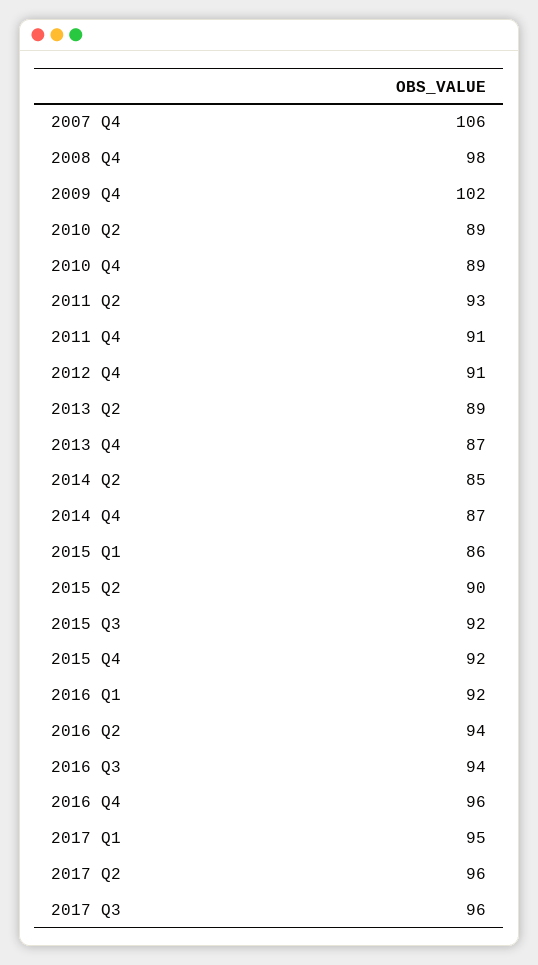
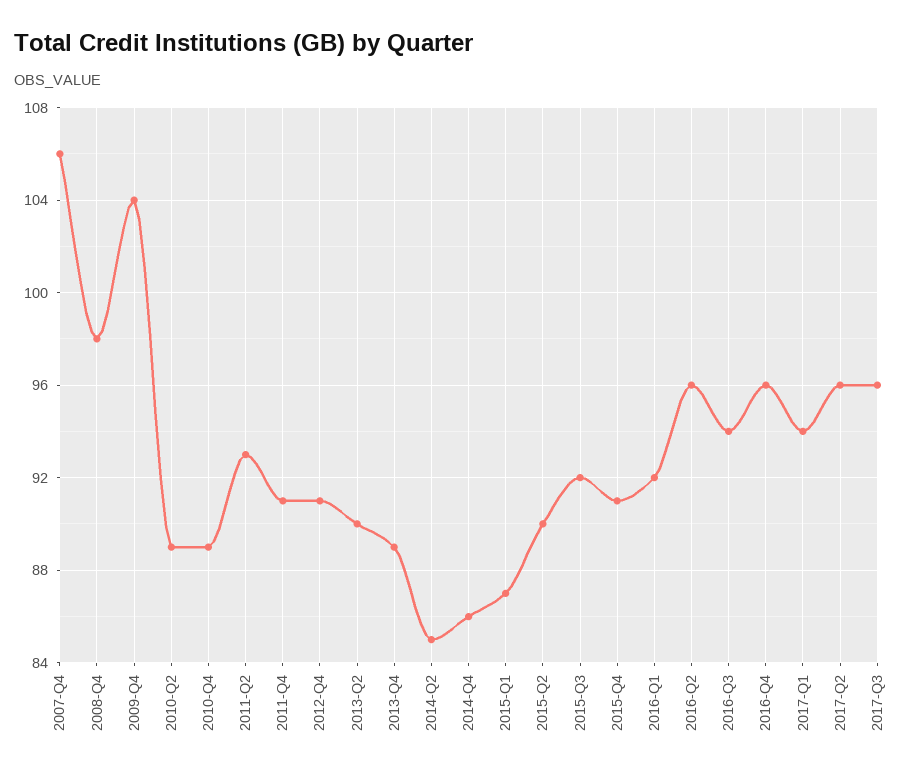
2009 Q4: 102 -> 104
2013 Q2: 89 -> 90
2013 Q4: 87 -> 89
2014 Q4: 87 -> 86
2015 Q1: 86 -> 87
2015 Q4: 92 -> 91
2016 Q2: 94 -> 96
2017 Q1: 95 -> 94

